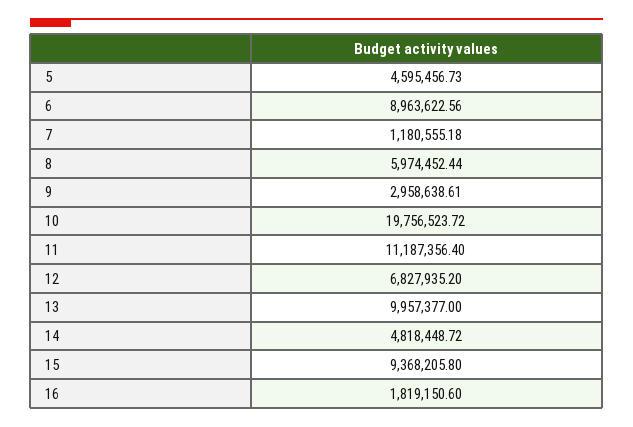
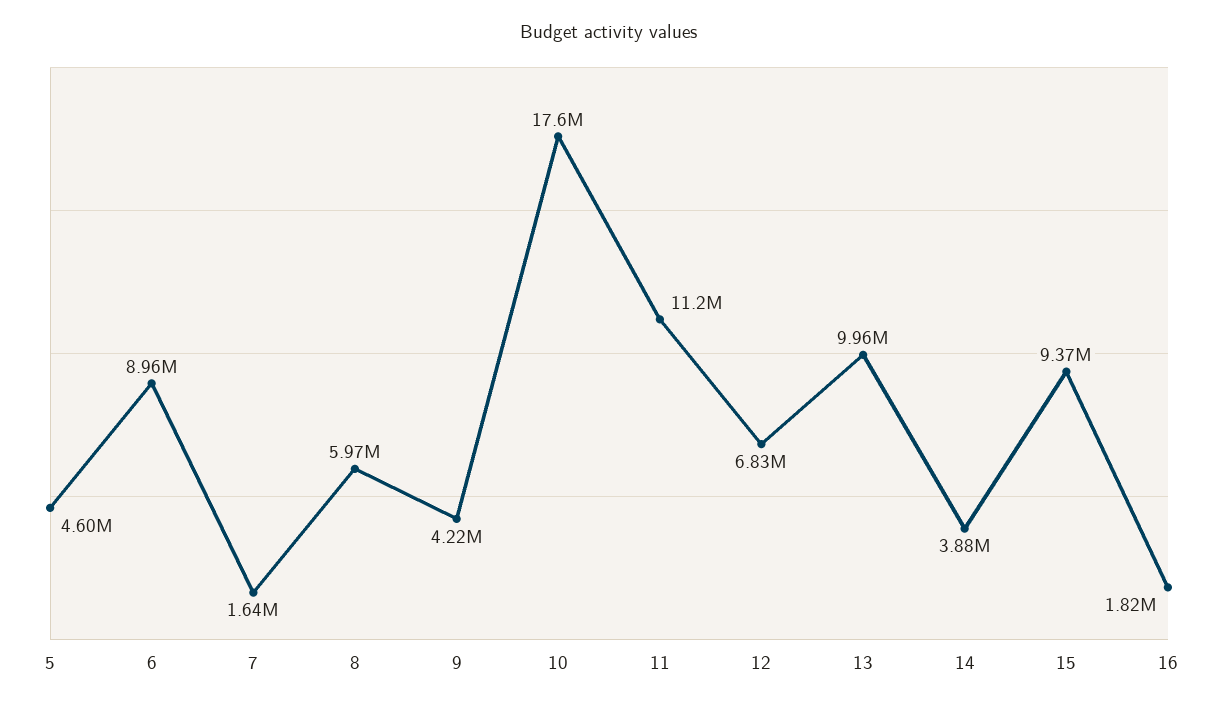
7: 1180555.18 -> 1640000
9: 2958638.61 -> 4220000
10: 19756523.72 -> 17600000
14: 4818448.72 -> 3880000

